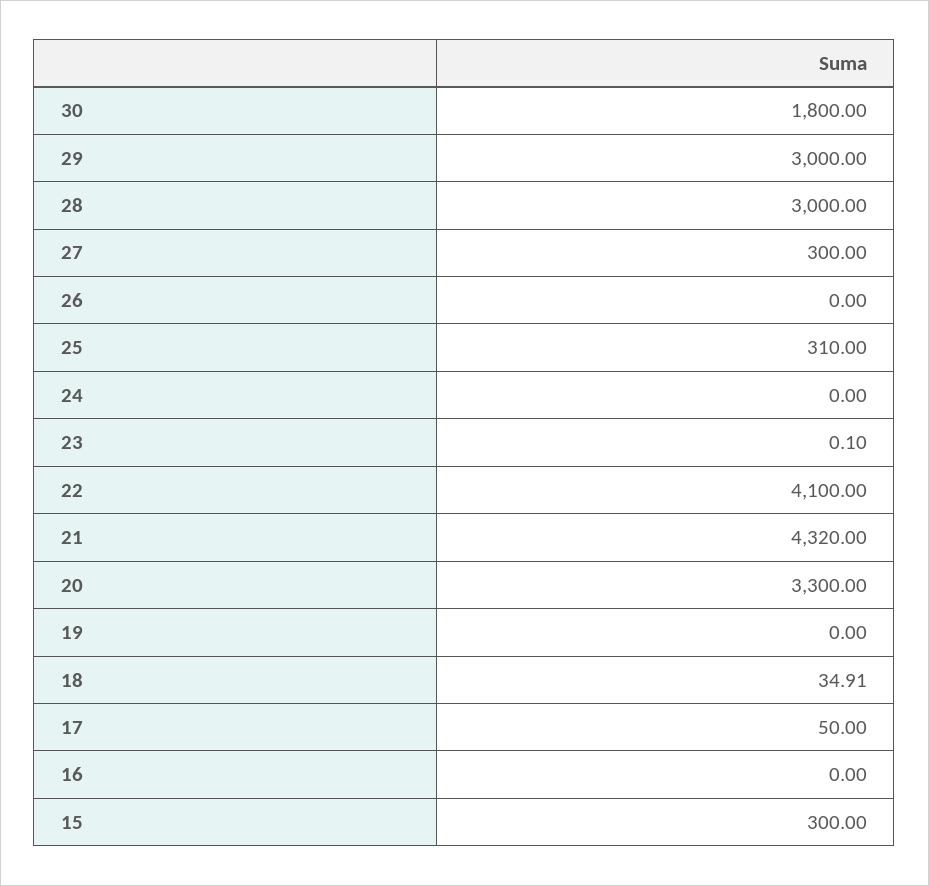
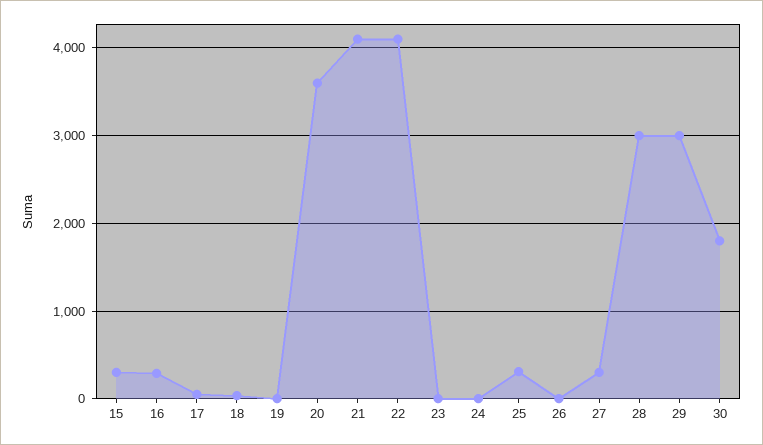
21: 4320 -> 4100
20: 3300 -> 3600
16: 0 -> 300

